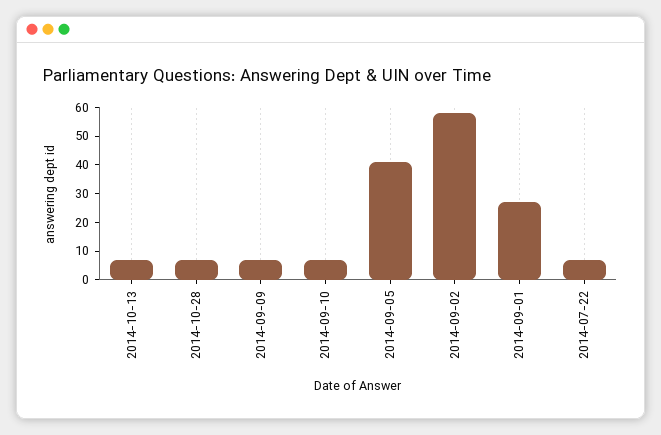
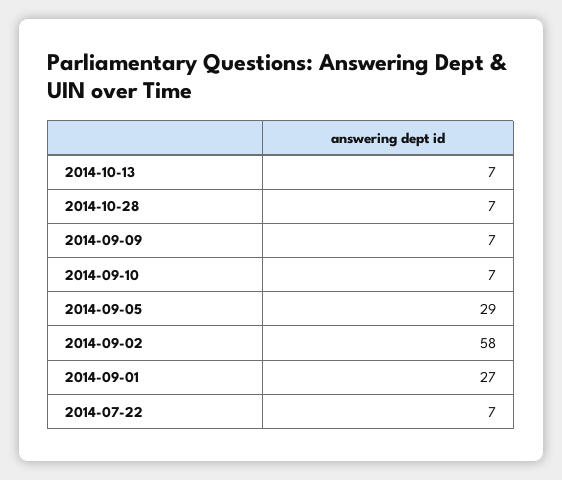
2014-09-05: 40 -> 29

